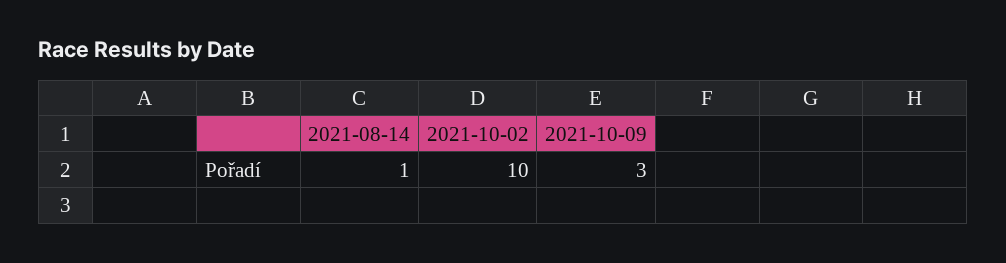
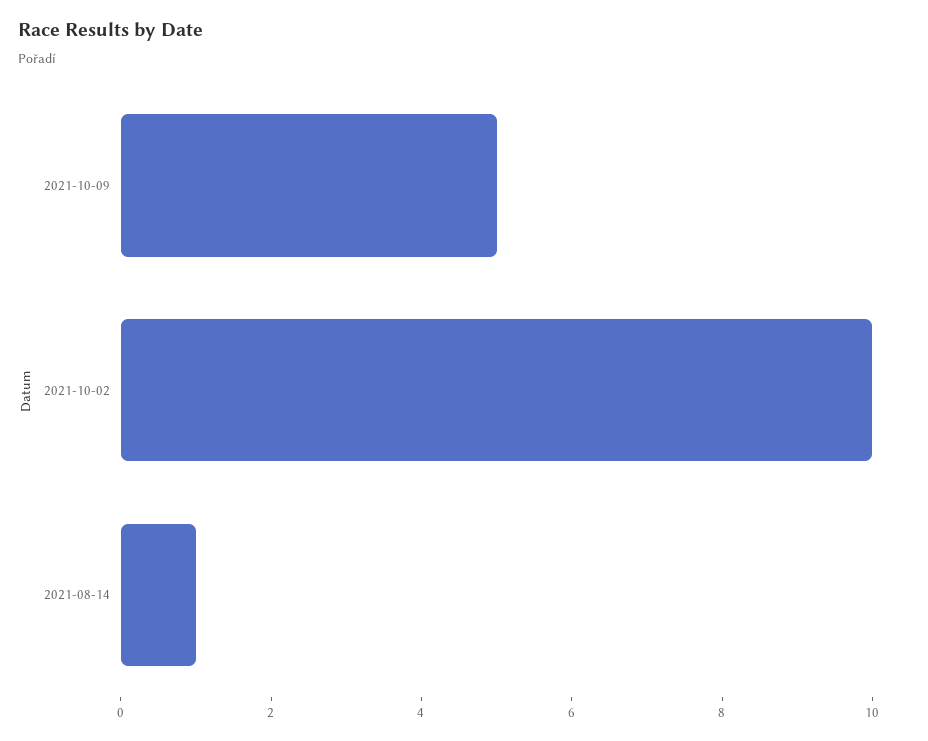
2021-10-09: 3 -> 5

